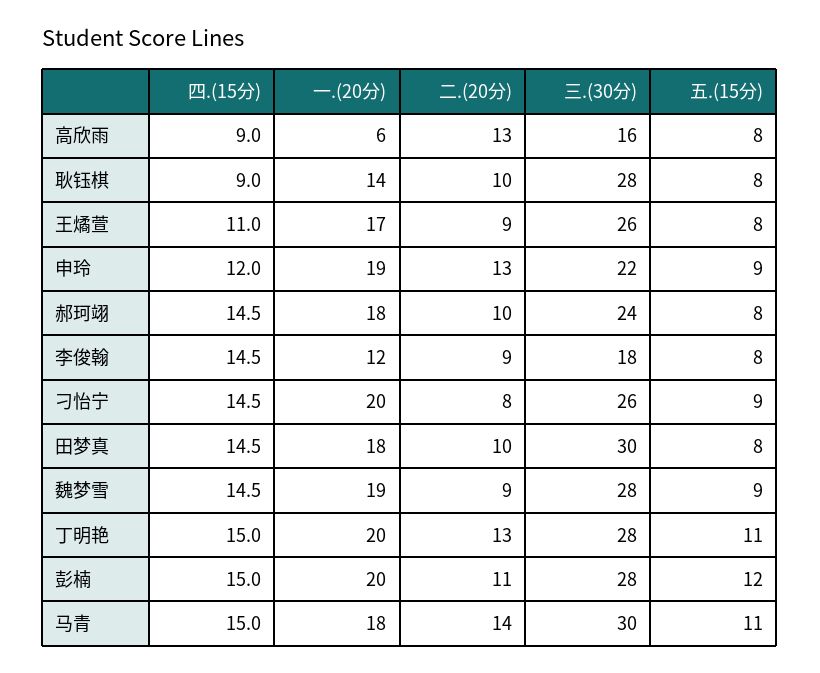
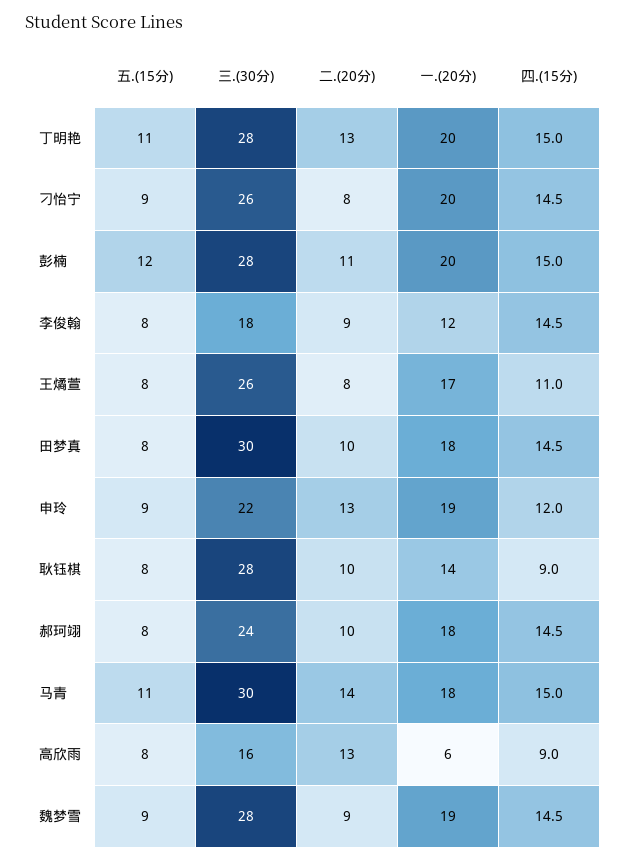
二.(20分), 王燏萱: 9 -> 8

